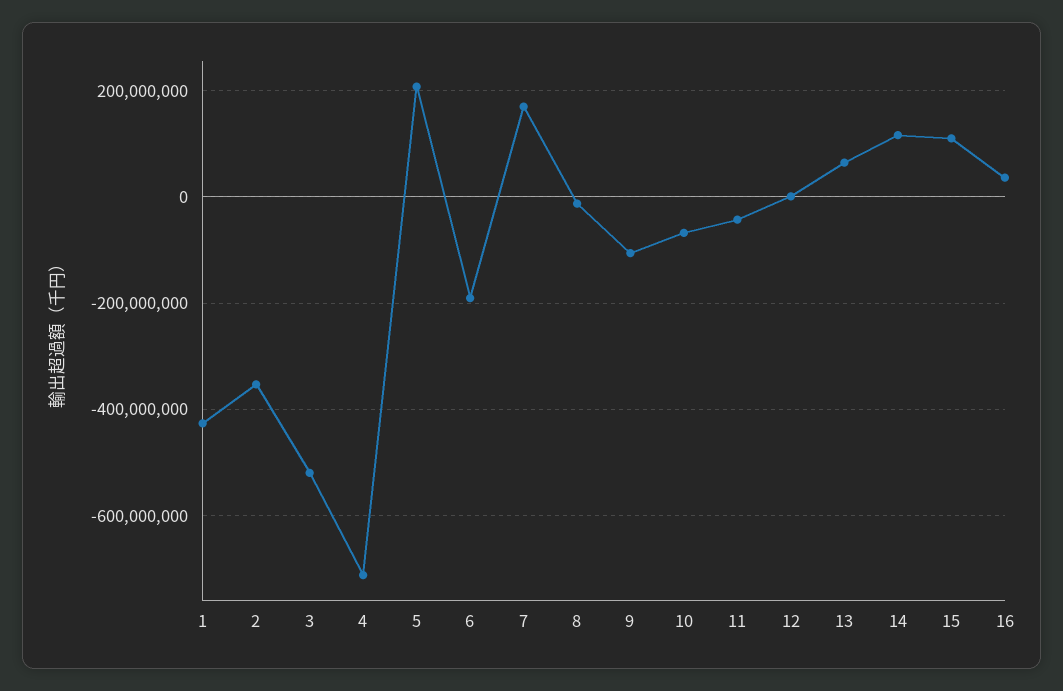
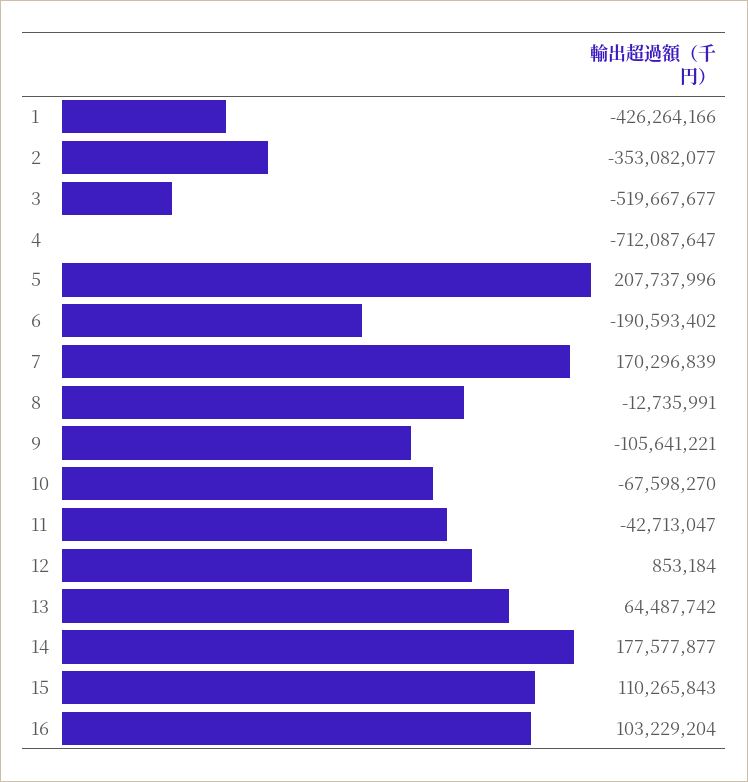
14: 120000000 -> 177577877
16: 40000000 -> 103229204

